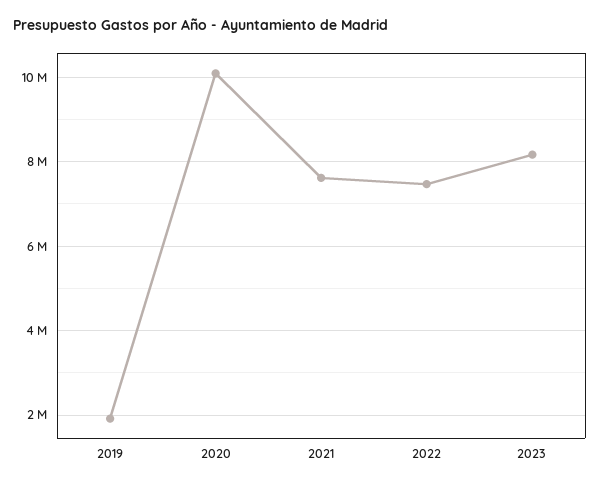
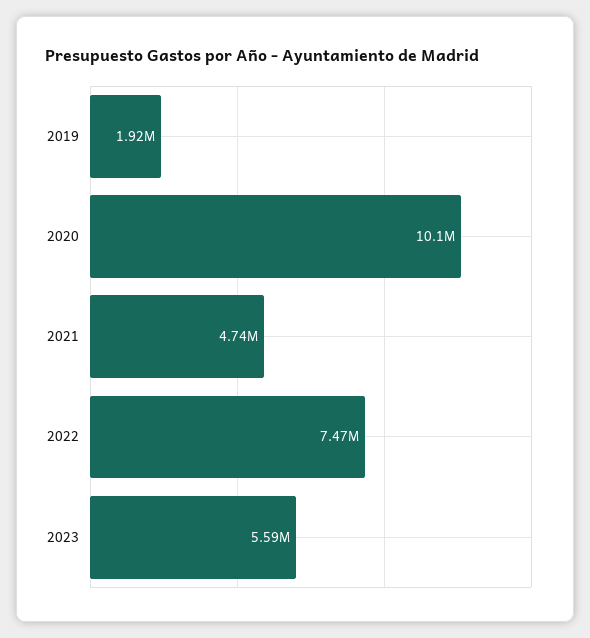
2021: 7600000 -> 4740000
2023: 8200000 -> 5590000

